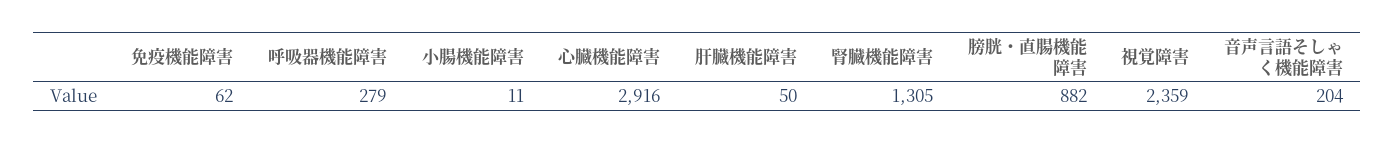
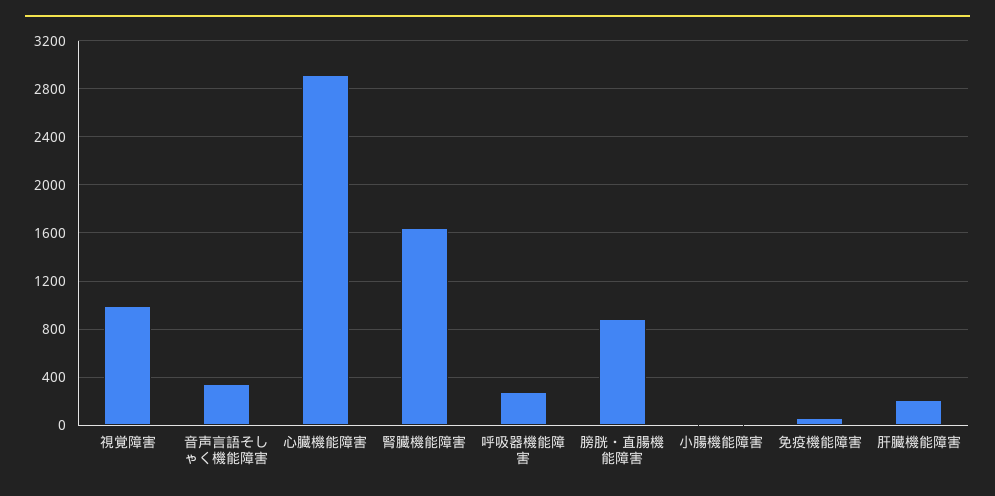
肝臓機能障害: 50 -> 200
腎臓機能障害: 1305 -> 1650
視覚障害: 2359 -> 1000
音声言語そしゃく機能障害: 204 -> 350

